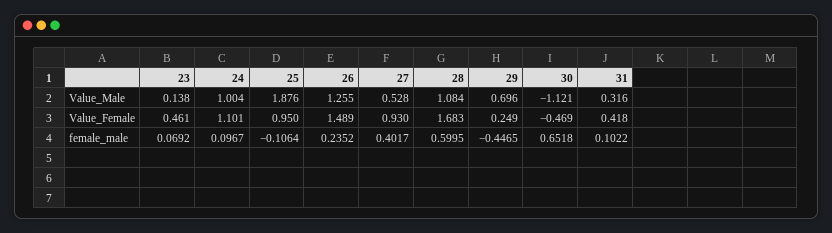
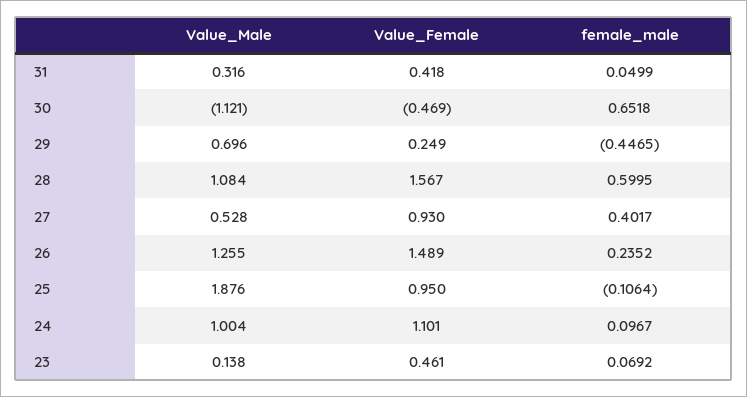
28, Value_Female: 1.683 -> 1.567
31, female_male: 0.1022 -> 0.0499

